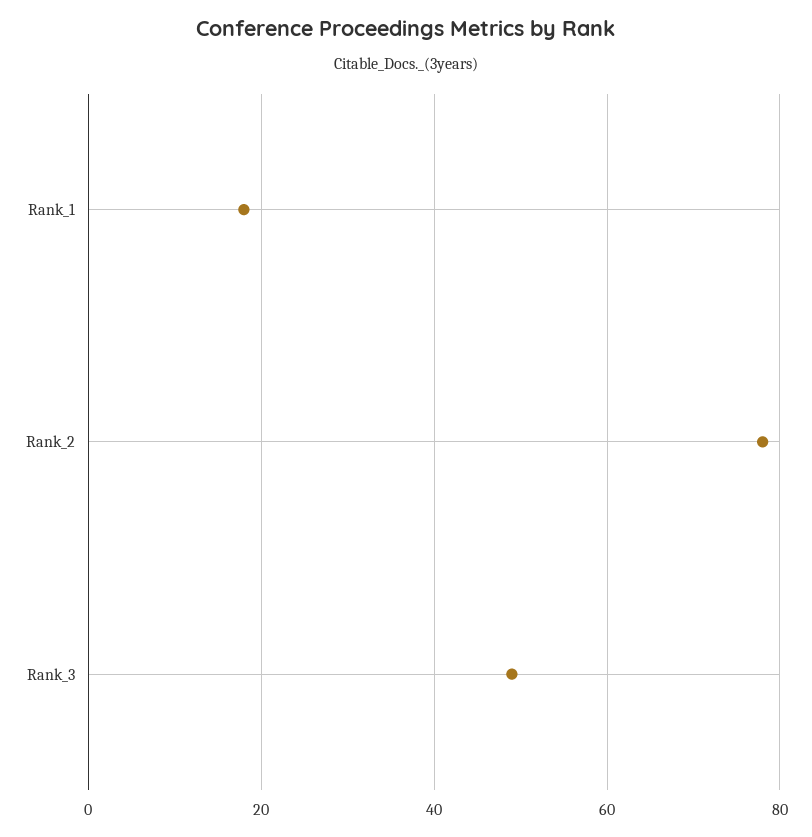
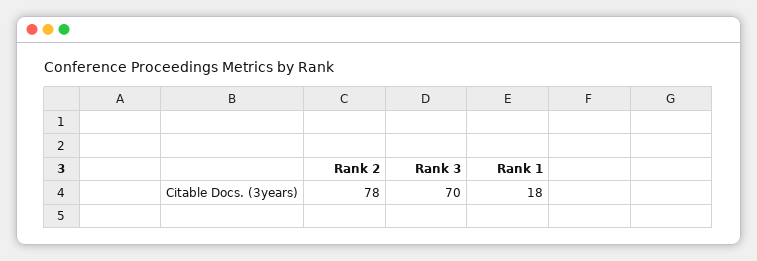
Rank_3: 50 -> 70

